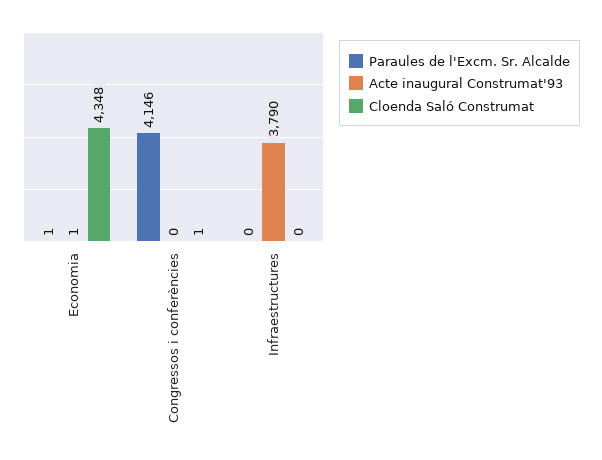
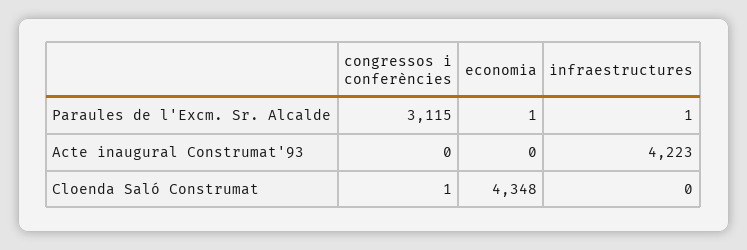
Acte inaugural Construmat'93, Economia: 1 -> 0
Paraules de l'Excm. Sr. Alcalde, Congressos i conferències: 4146 -> 3115
Paraules de l'Excm. Sr. Alcalde, Infraestructures: 0 -> 1
Acte inaugural Construmat'93, Infraestructures: 3790 -> 4223

